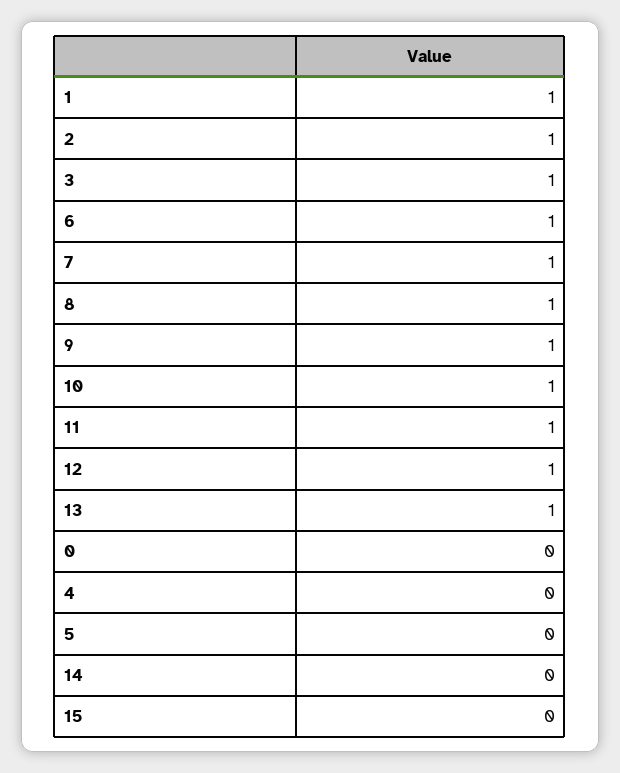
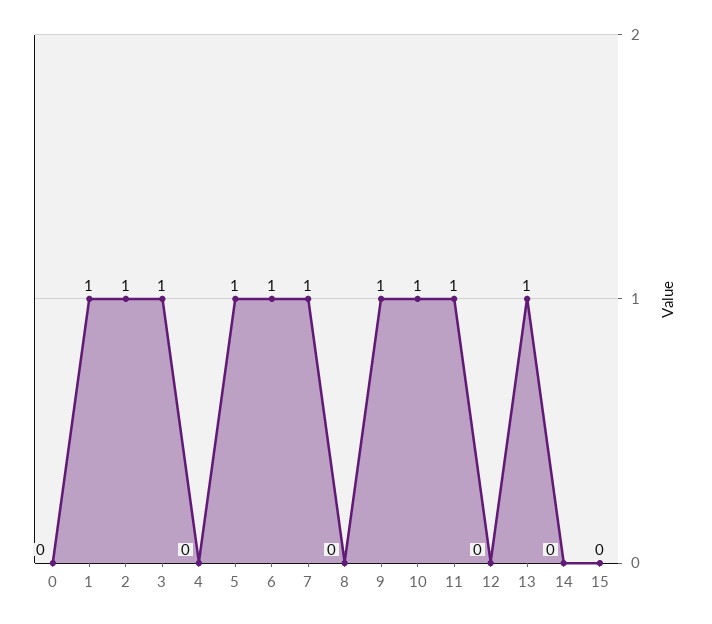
8: 1 -> 0
12: 1 -> 0
5: 0 -> 1

